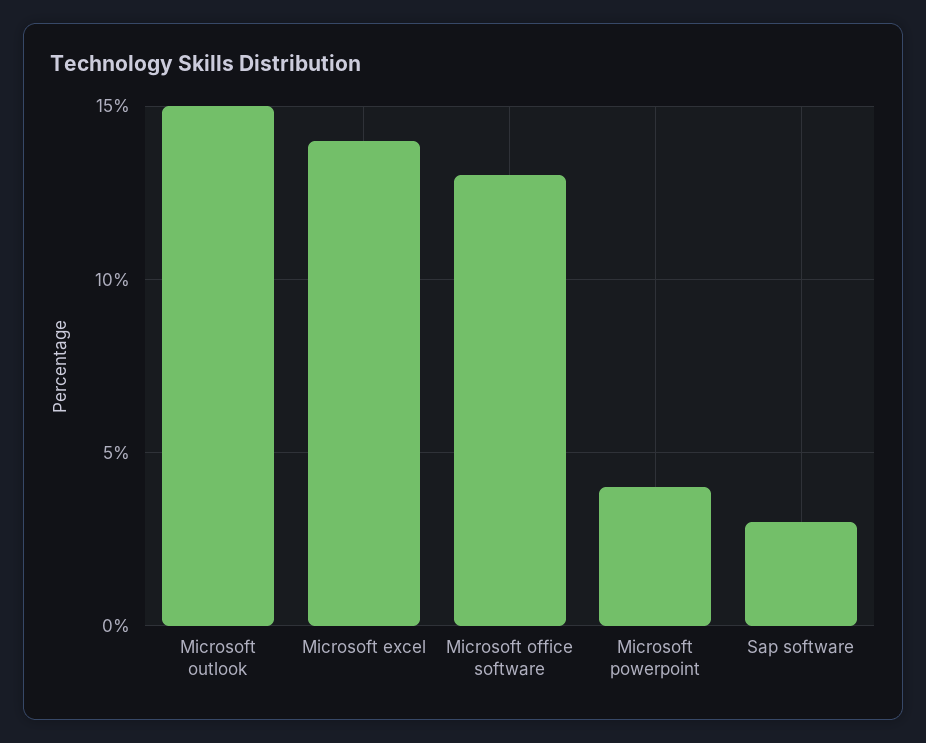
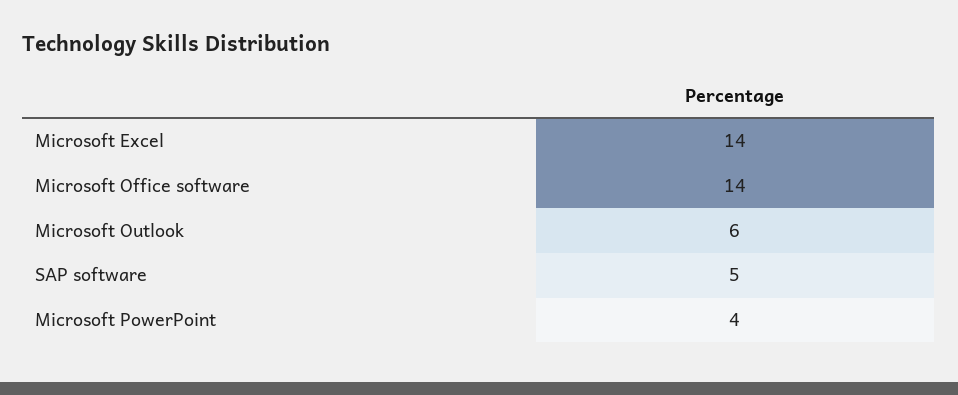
Microsoft outlook: 15 -> 6
Microsoft office software: 13 -> 14
Sap software: 3 -> 5

